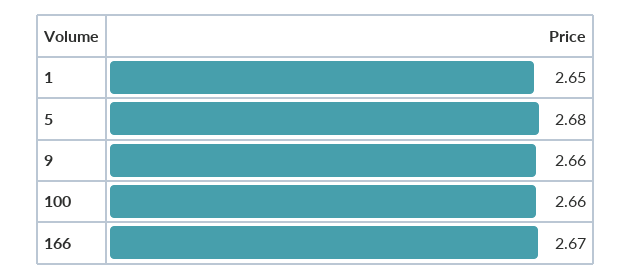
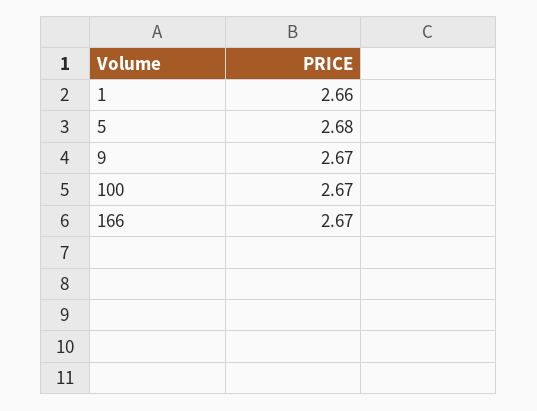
1: 2.65 -> 2.66
9: 2.66 -> 2.67
100: 2.66 -> 2.67

